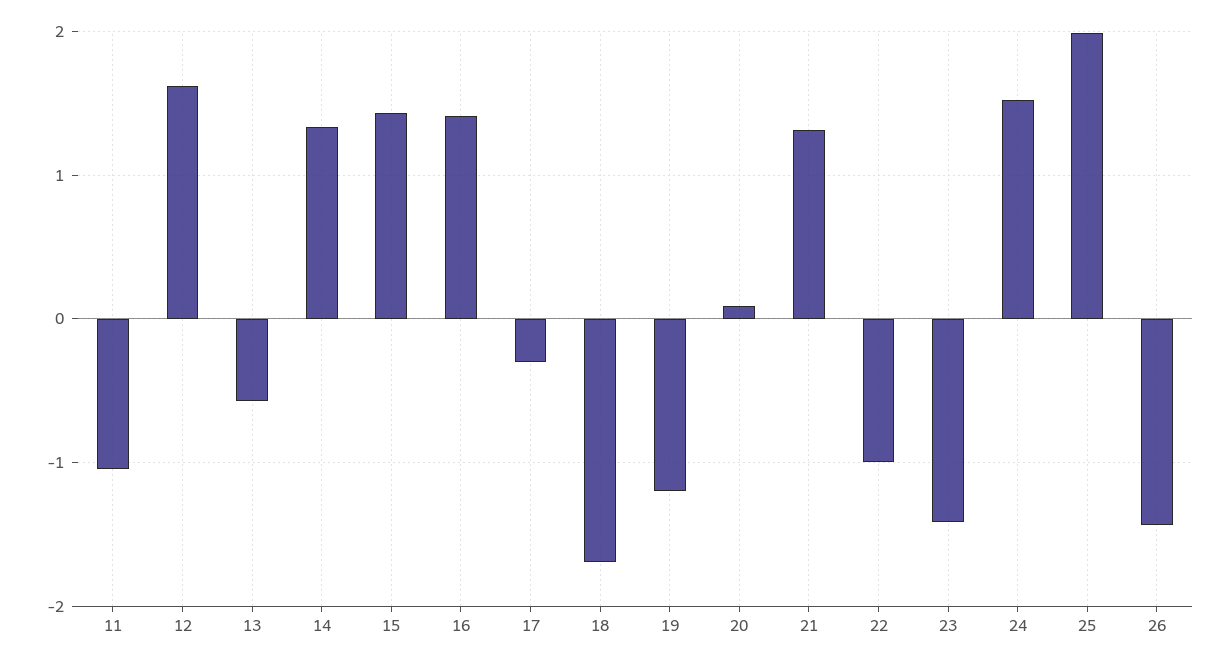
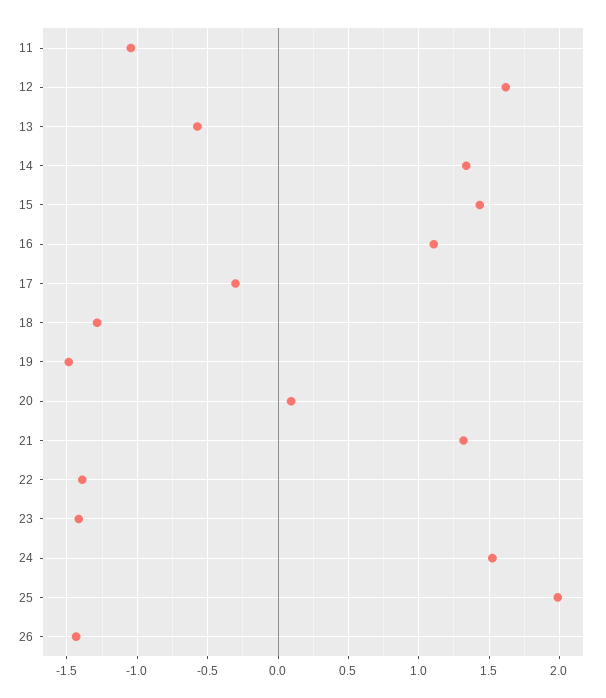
16: 1.4 -> 1.1
18: -1.7 -> -1.3
19: -1.2 -> -1.5
22: -1 -> -1.4

